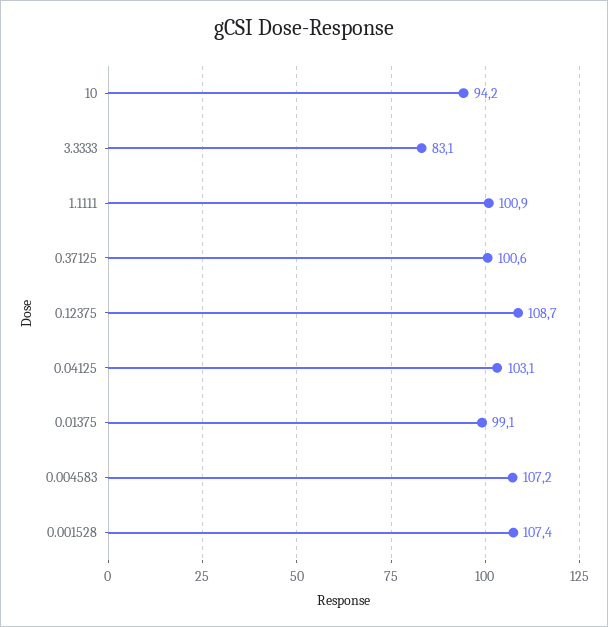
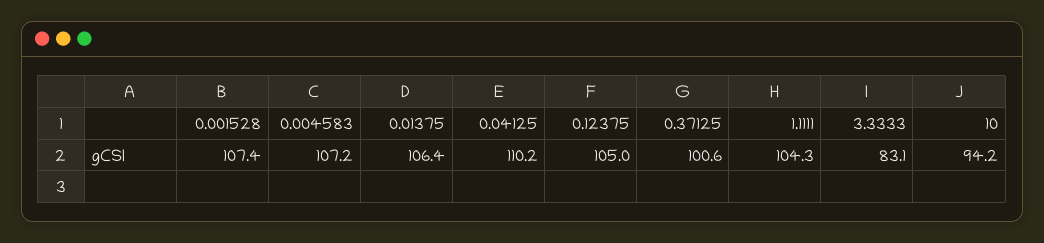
1.1111: 100.9 -> 104.3
0.12375: 108.7 -> 105
0.04125: 103.1 -> 110.2
0.01375: 99.1 -> 106.4

